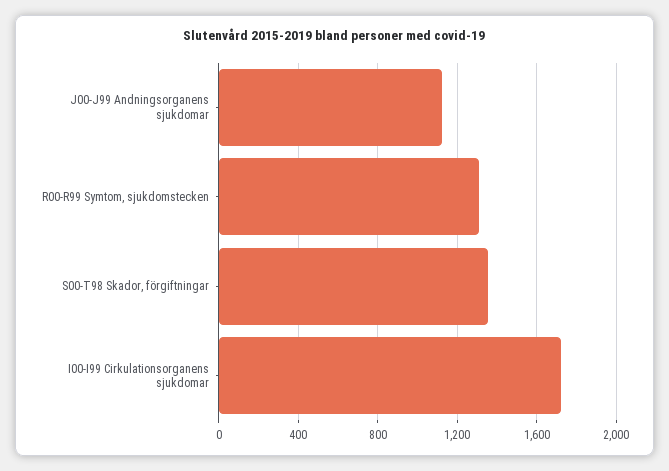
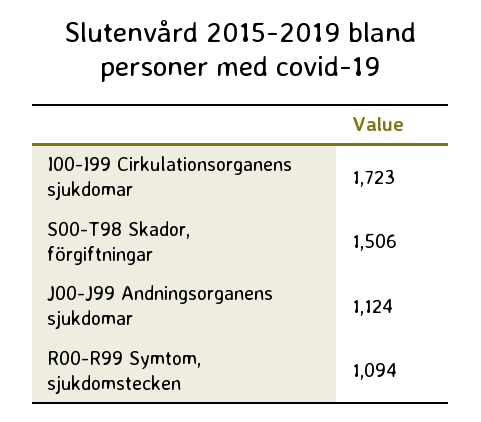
R00-R99 Symtom, sjukdomstecken: 1300 -> 1094
S00-T98 Skador, förgiftningar: 1350 -> 1506

